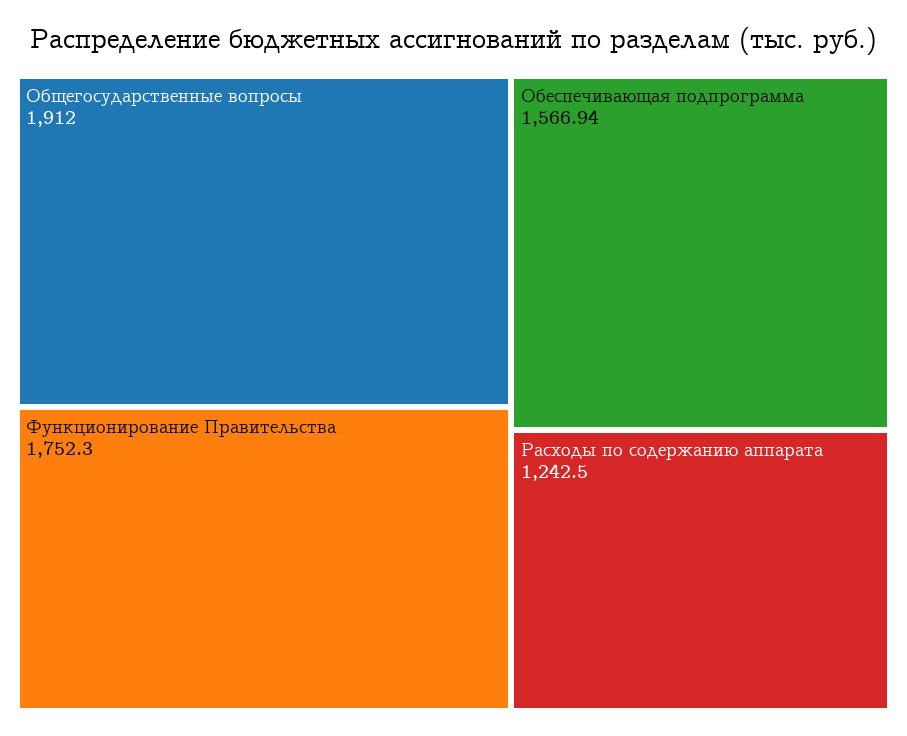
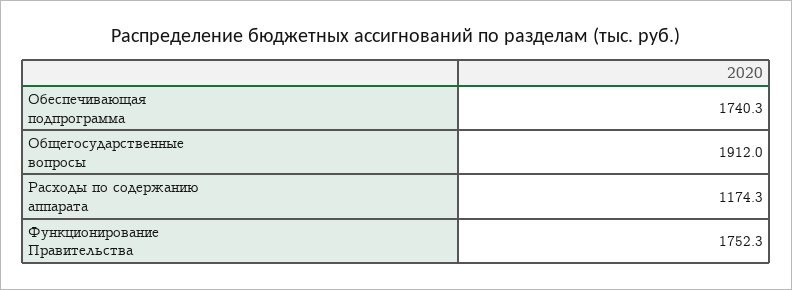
Обеспечивающая подпрограмма: 1566.94 -> 1740.3
Расходы по содержанию аппарата: 1242.5 -> 1174.3

